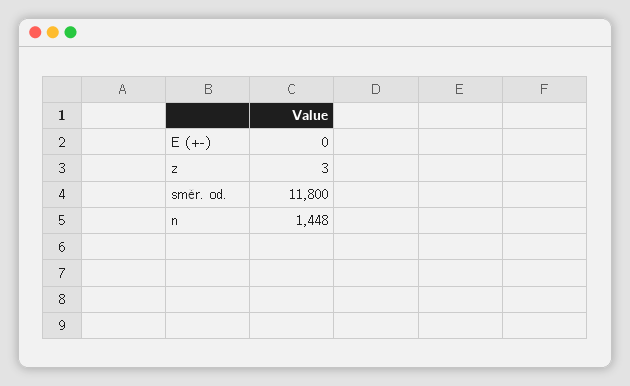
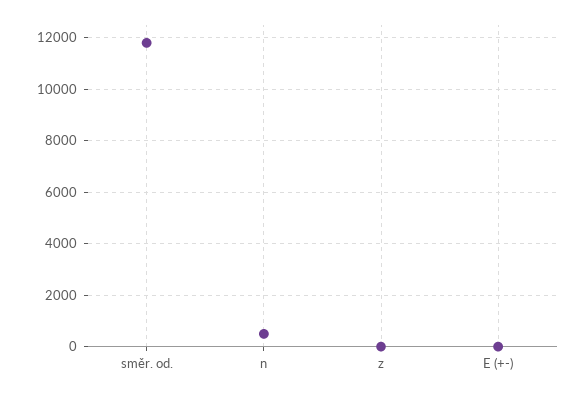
n: 1448 -> 500

